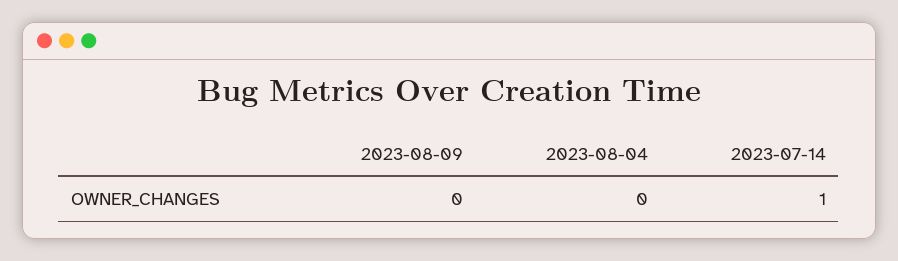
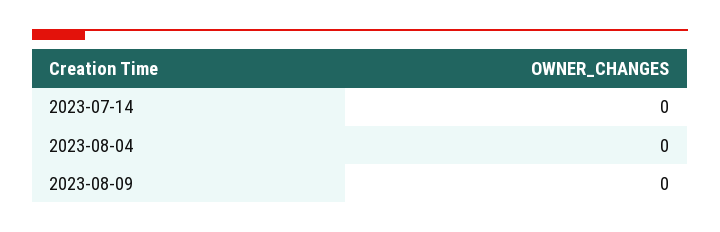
2023-07-14: 1 -> 0

